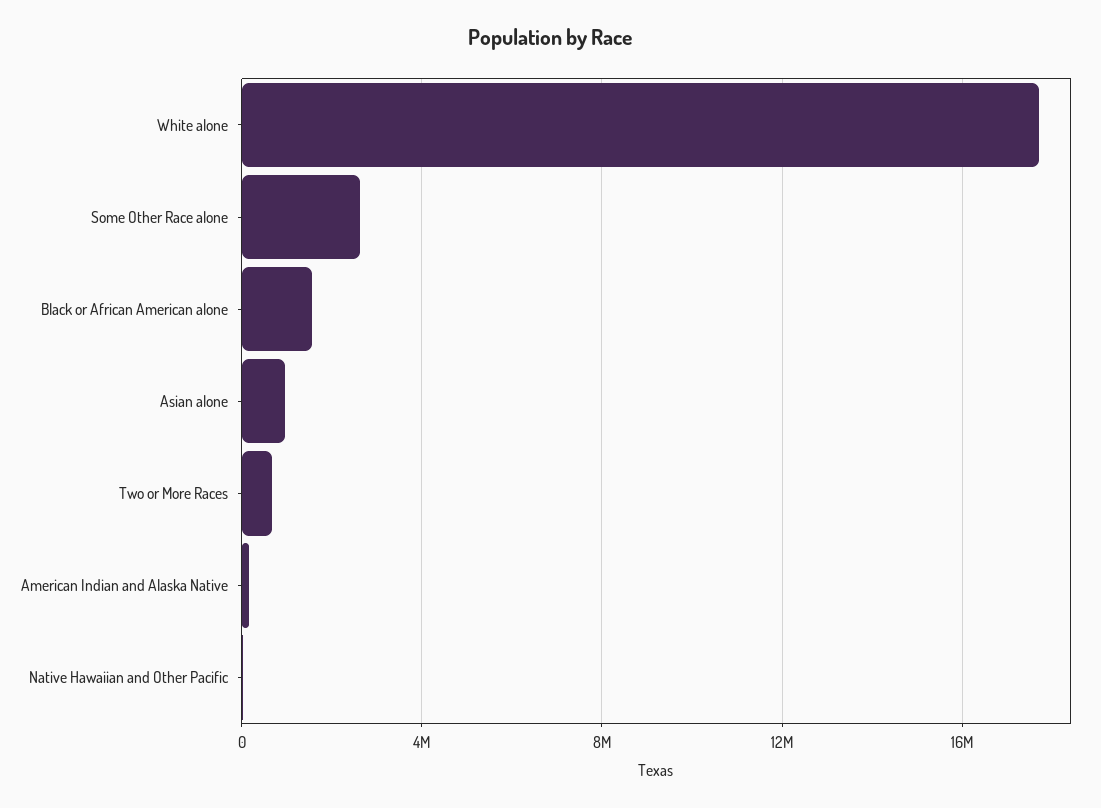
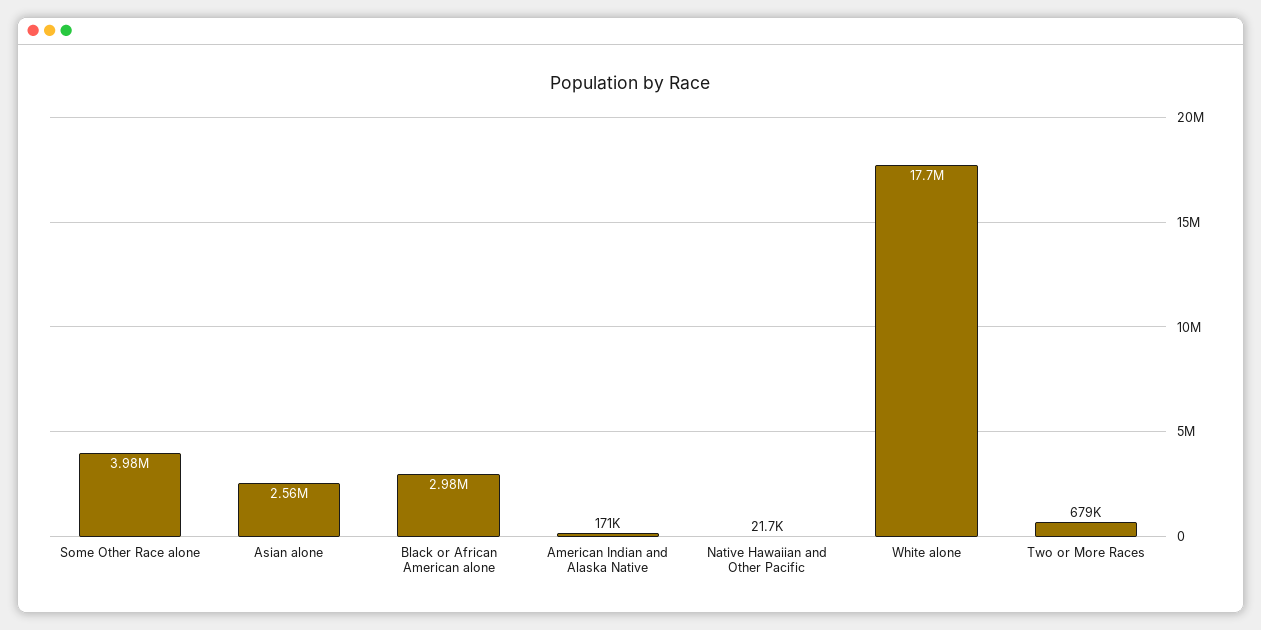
Some Other Race alone: 2500000 -> 3980000
Black or African American alone: 1500000 -> 2980000
Asian alone: 1000000 -> 2560000

